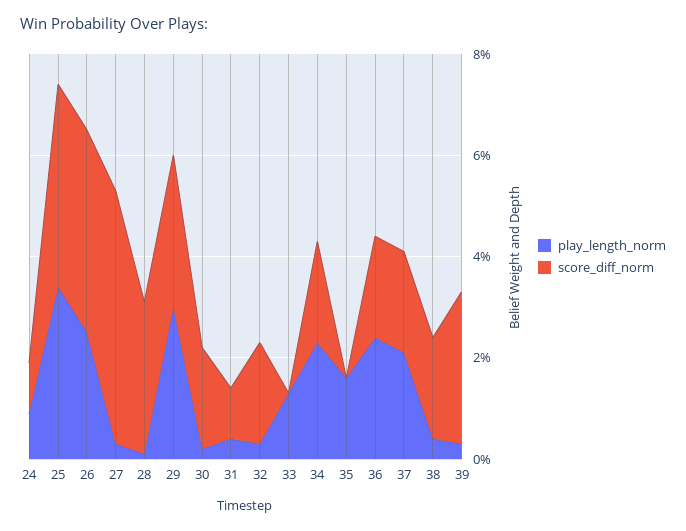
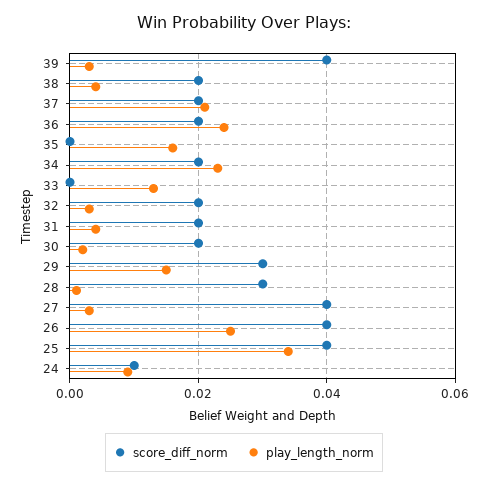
score_diff_norm, 27: 0.05 -> 0.04
play_length_norm, 29: 0.03 -> 0.015
score_diff_norm, 31: 0.01 -> 0.02
score_diff_norm, 39: 0.03 -> 0.04

